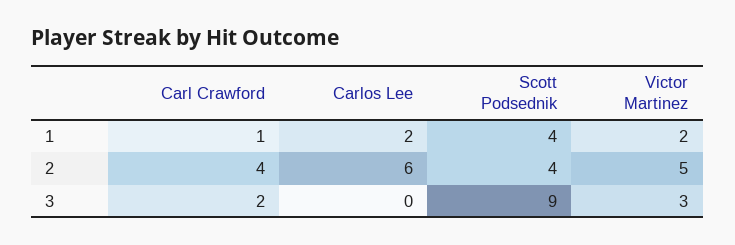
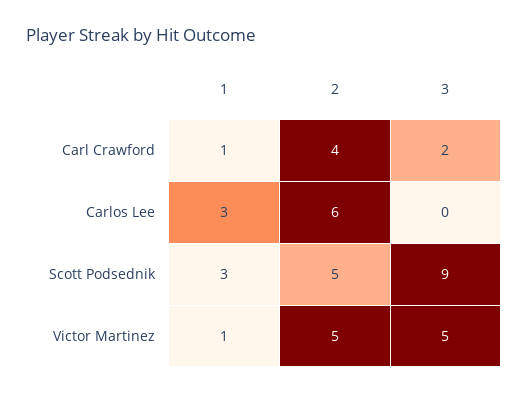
Carlos Lee, 1: 2 -> 3
Scott Podsednik, 1: 4 -> 3
Victor Martinez, 1: 2 -> 1
Scott Podsednik, 2: 4 -> 5
Victor Martinez, 3: 3 -> 5

